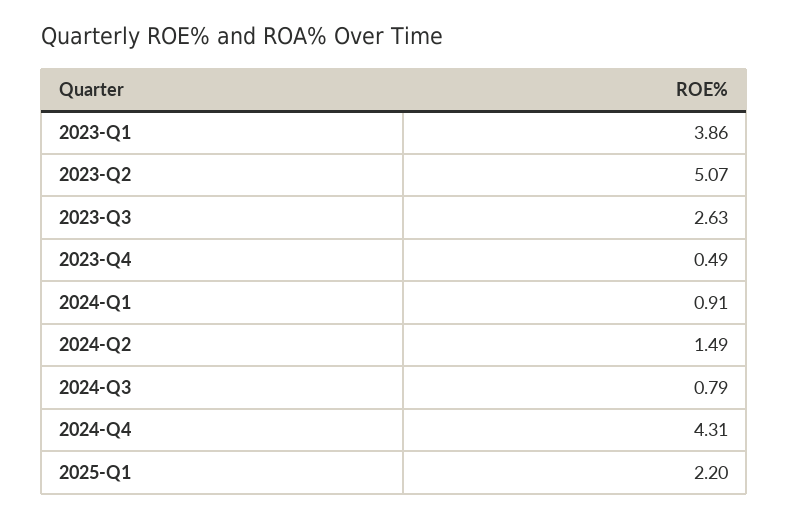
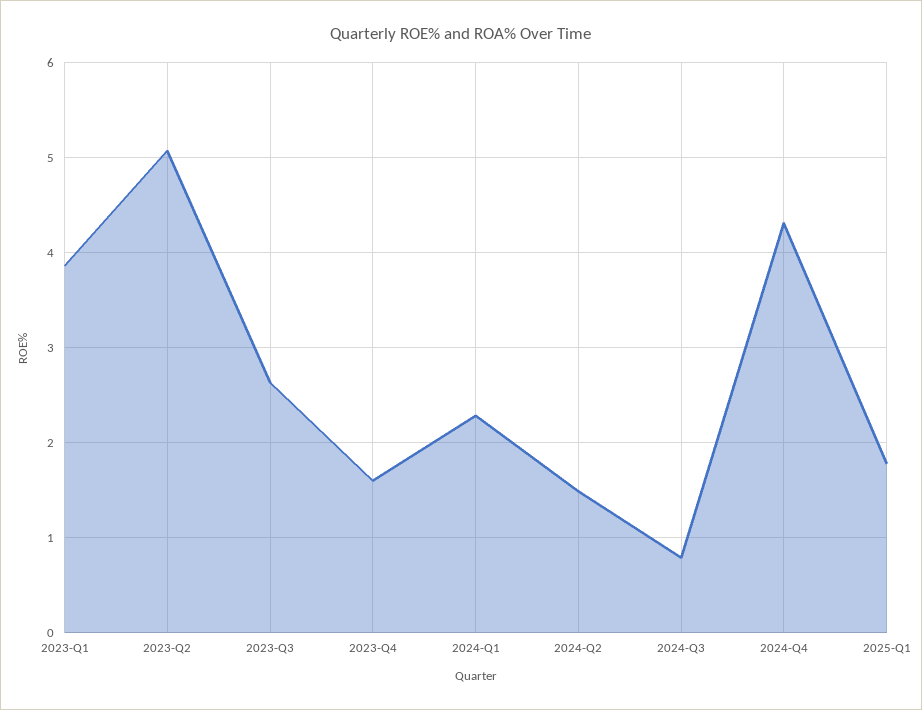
2023-Q4: 0.49 -> 1.6
2024-Q1: 0.91 -> 2.3
2025-Q1: 2.2 -> 1.8

